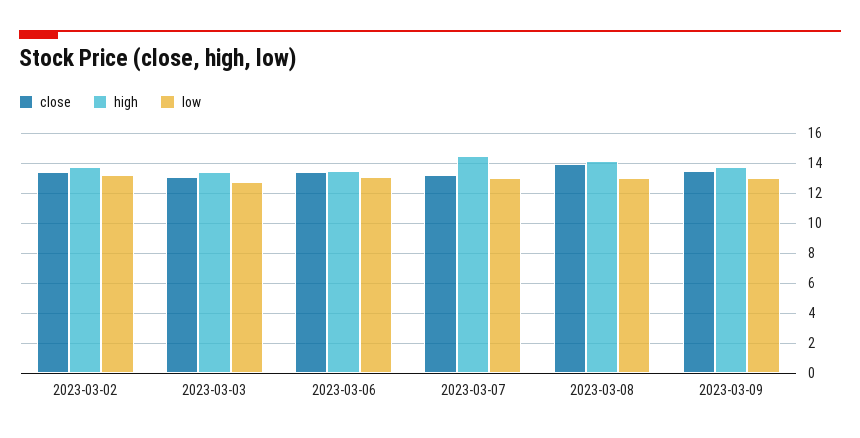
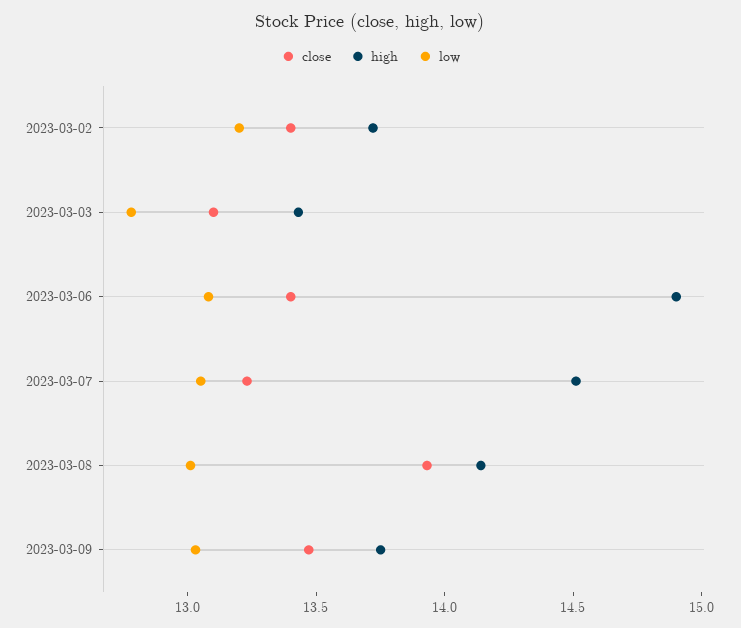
high, 2023-03-06: 13.5 -> 14.9

